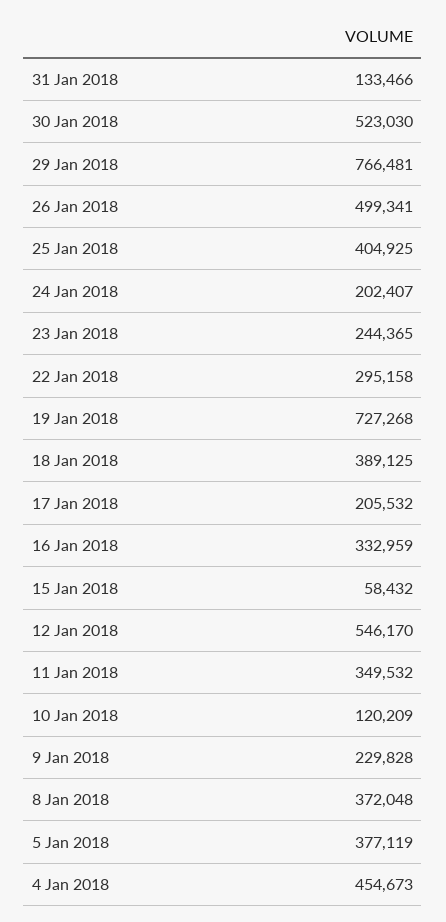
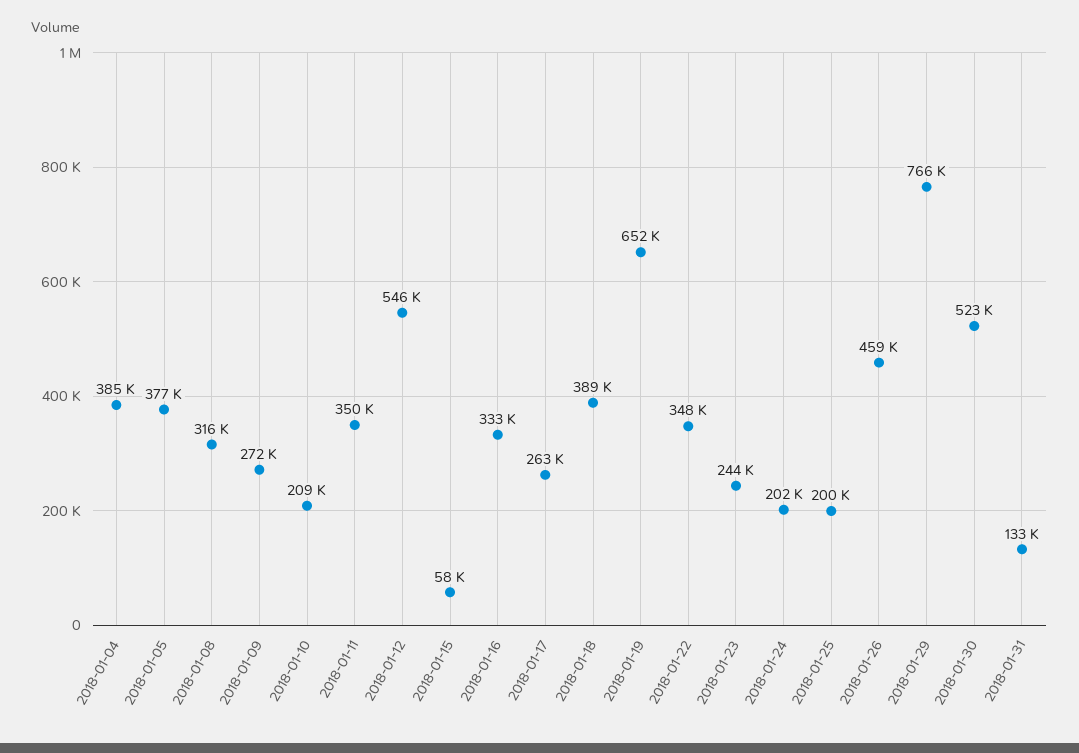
26 Jan 2018: 499341 -> 459000
25 Jan 2018: 404925 -> 200000
22 Jan 2018: 295158 -> 348000
19 Jan 2018: 727268 -> 652000
17 Jan 2018: 205532 -> 263000
10 Jan 2018: 120209 -> 209000
9 Jan 2018: 229828 -> 272000
8 Jan 2018: 372048 -> 316000
4 Jan 2018: 454673 -> 385000

